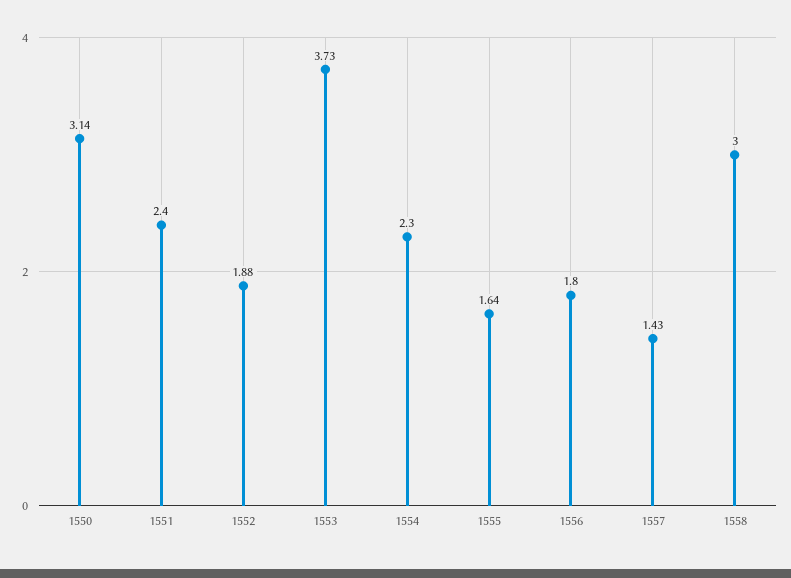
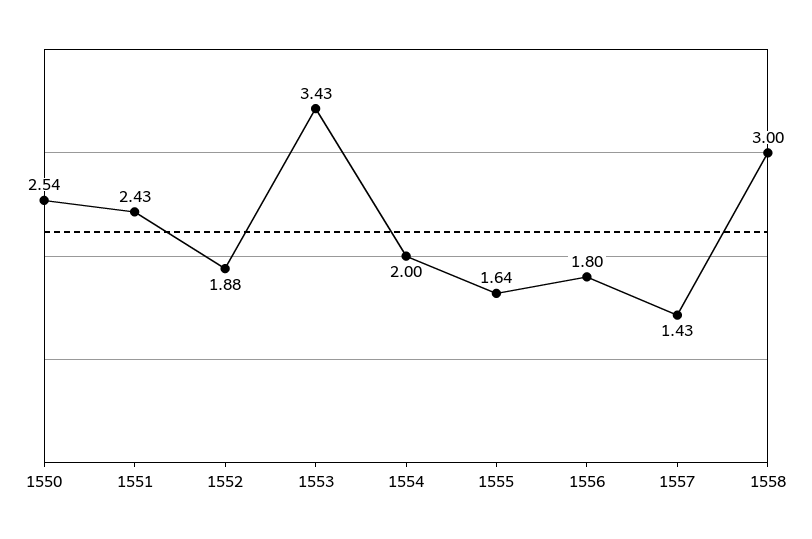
1550: 3.14 -> 2.54
1551: 2.4 -> 2.43
1553: 3.73 -> 3.43
1554: 2.3 -> 2

